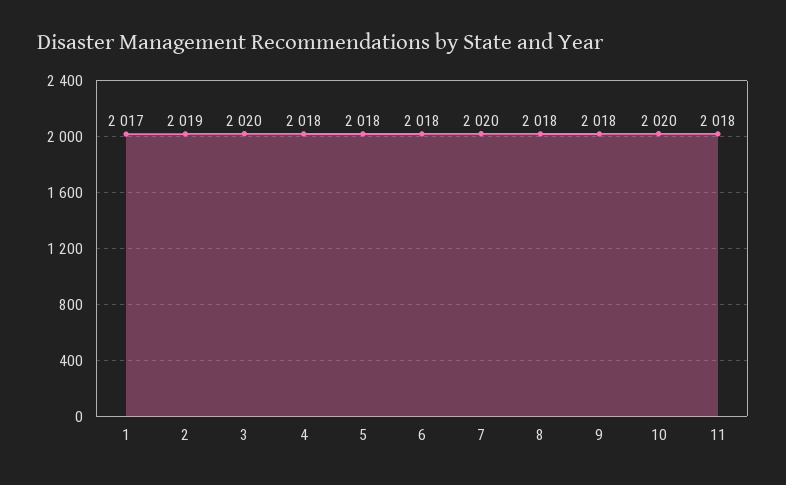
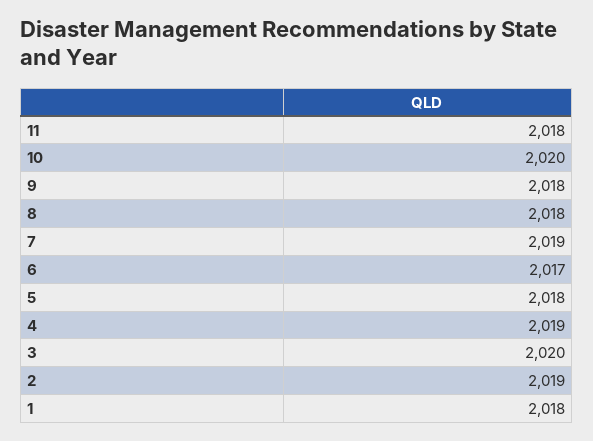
1: 2017 -> 2018
4: 2018 -> 2019
6: 2018 -> 2017
7: 2020 -> 2019

